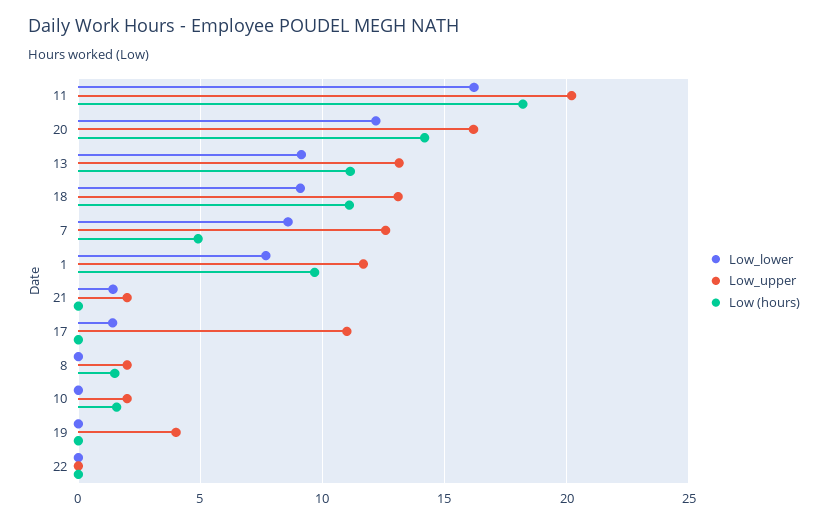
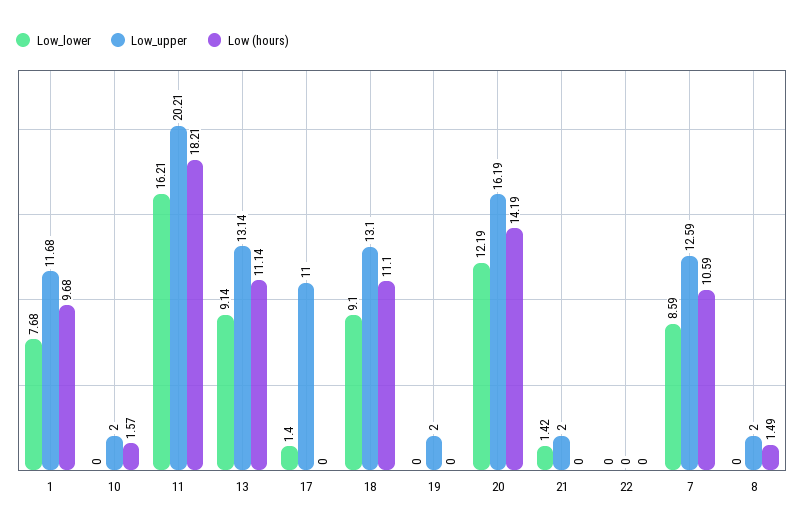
Low (hours), 7: 5 -> 10.59
Low_upper, 19: 4 -> 2

